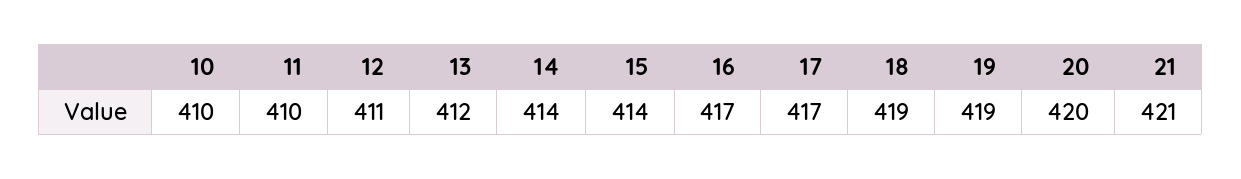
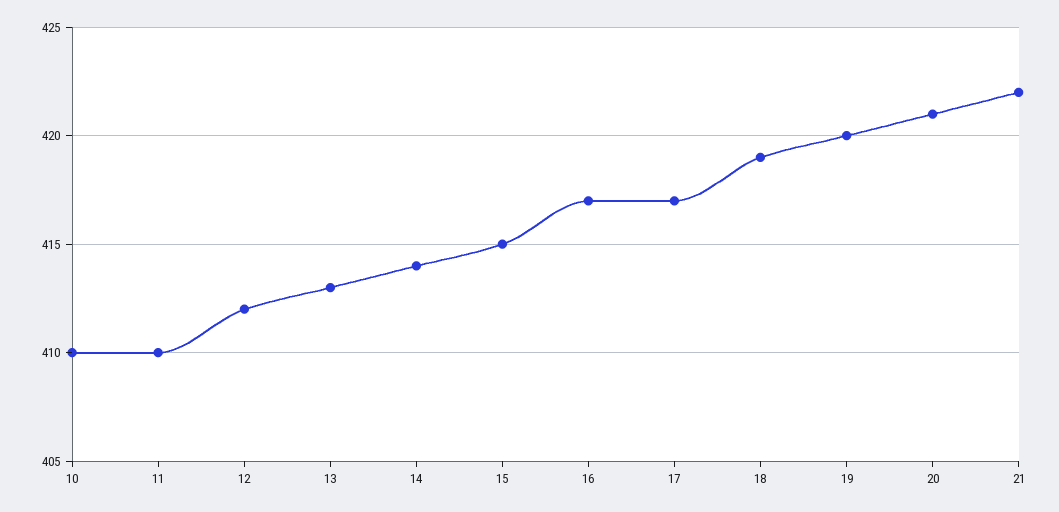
12: 411 -> 412
13: 412 -> 413
15: 414 -> 415
19: 419 -> 420
20: 420 -> 421
21: 421 -> 422

